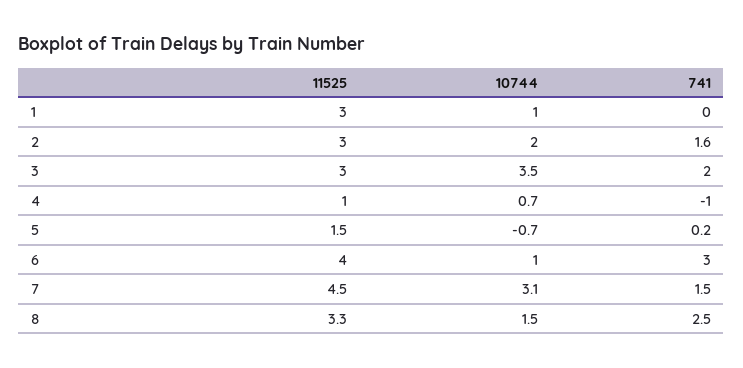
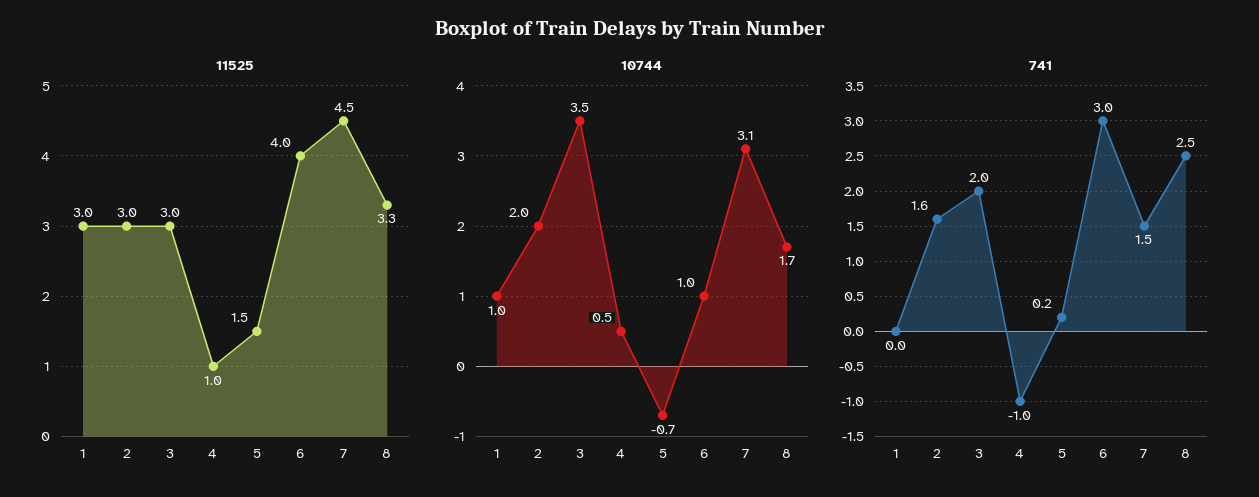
10744, 4: 0.7 -> 0.5
10744, 8: 1.5 -> 1.7

